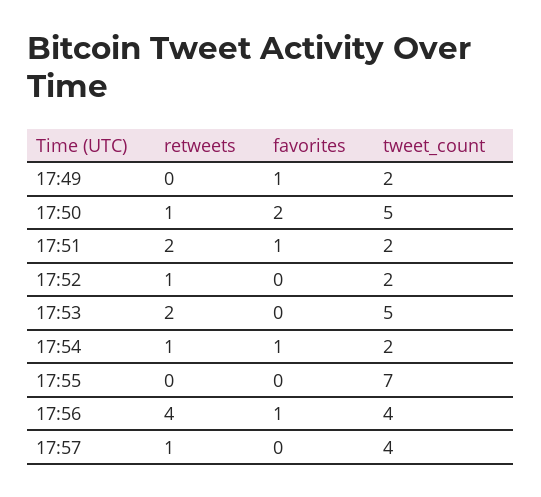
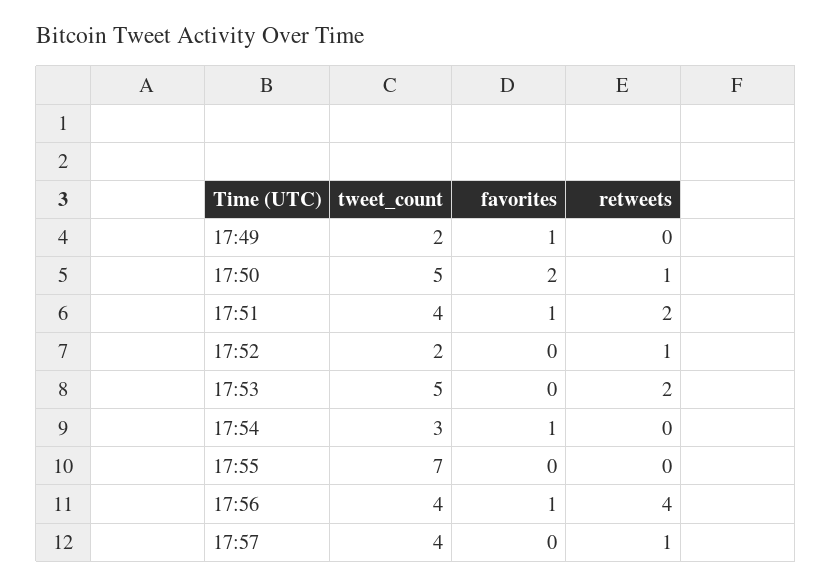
tweet_count, 17:51: 2 -> 4
retweets, 17:54: 1 -> 0
tweet_count, 17:54: 2 -> 3

